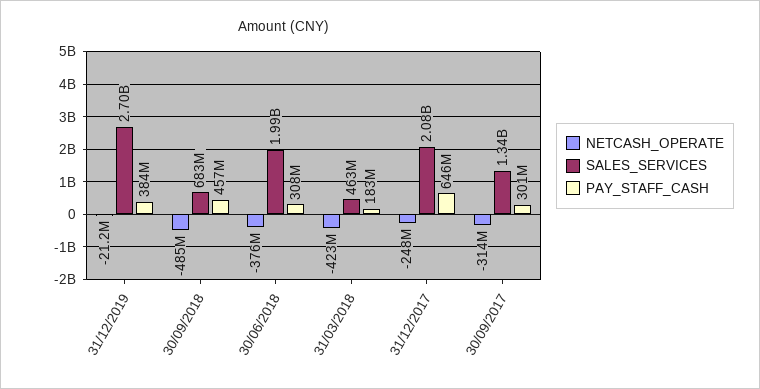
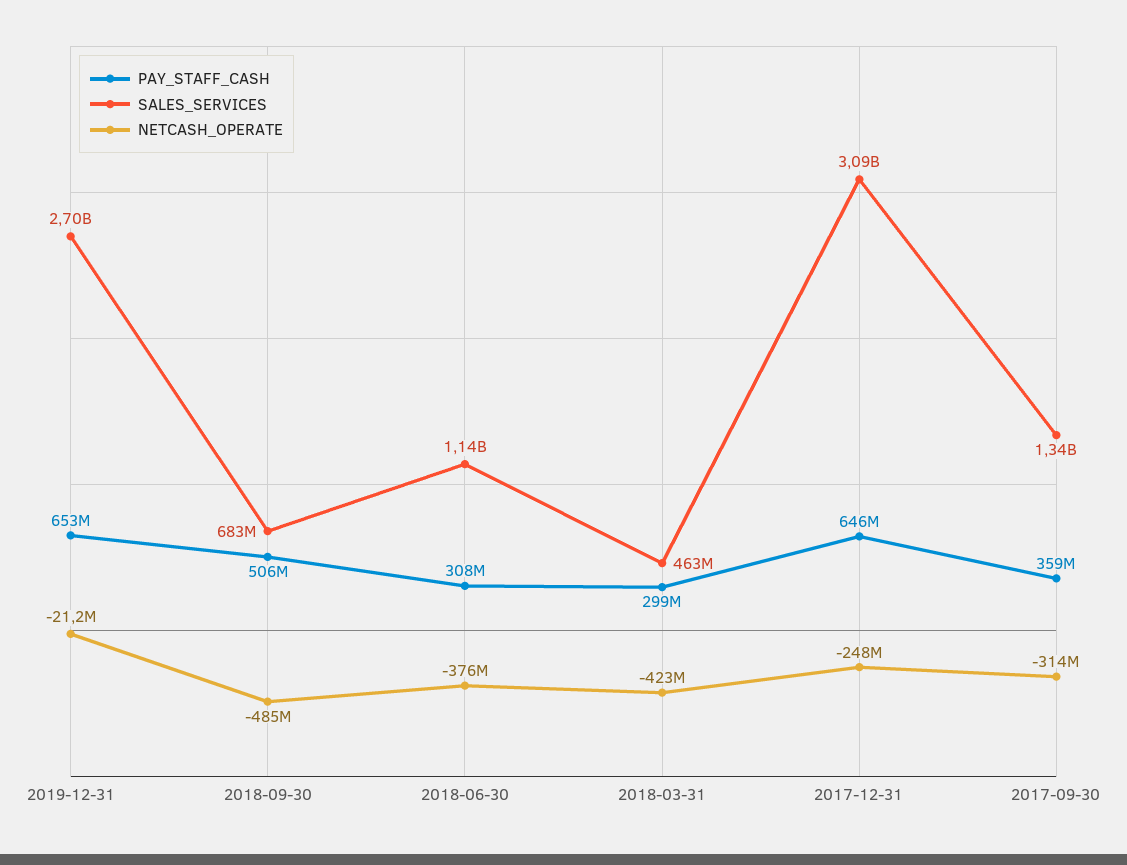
PAY_STAFF_CASH, 31/12/2019: 384000000 -> 653000000
PAY_STAFF_CASH, 30/09/2018: 457000000 -> 506000000
SALES_SERVICES, 30/06/2018: 1990000000 -> 1140000000
PAY_STAFF_CASH, 31/03/2018: 183000000 -> 299000000
SALES_SERVICES, 31/12/2017: 2080000000 -> 3090000000
PAY_STAFF_CASH, 30/09/2017: 301000000 -> 359000000

